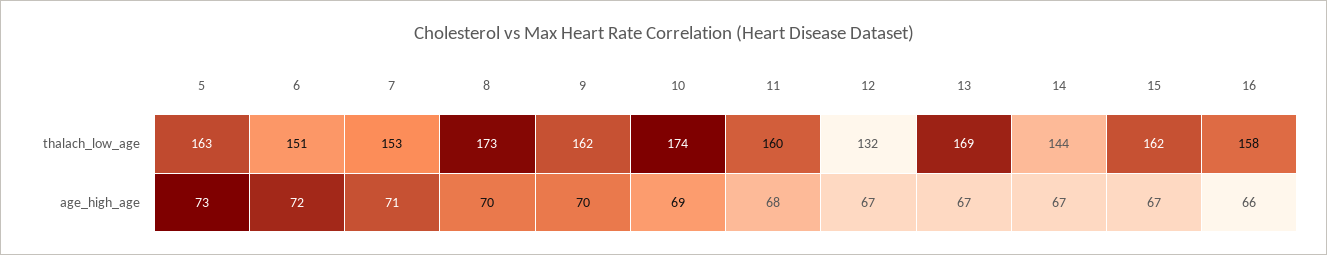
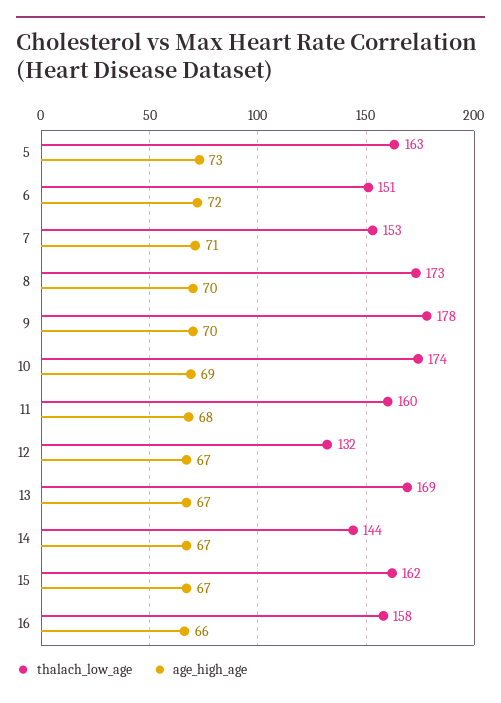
thalach_low_age, 9: 162 -> 178

